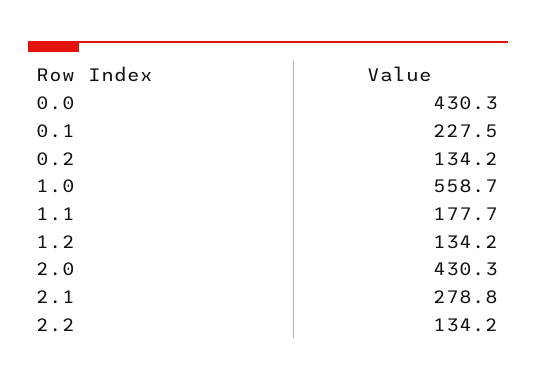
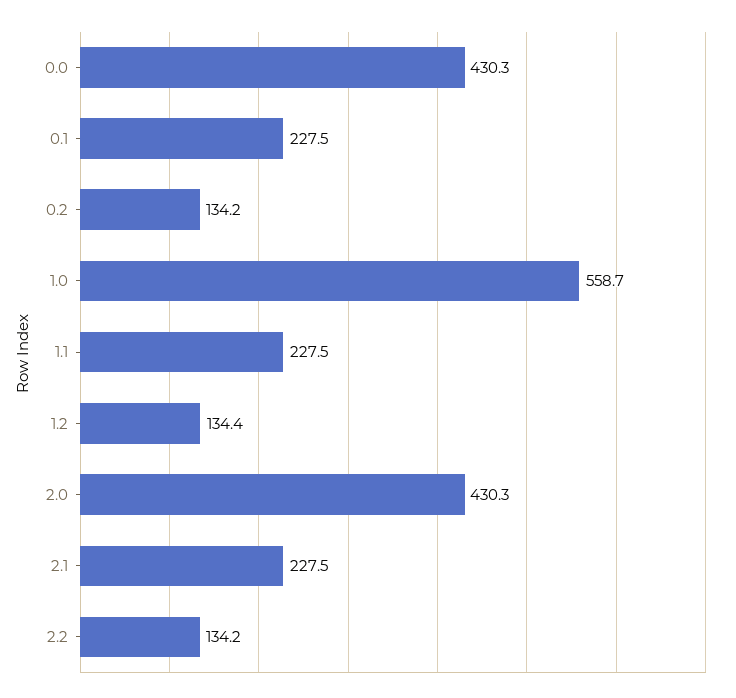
1.1: 177.7 -> 227.5
1.2: 134.2 -> 134.4
2.1: 278.8 -> 227.5

